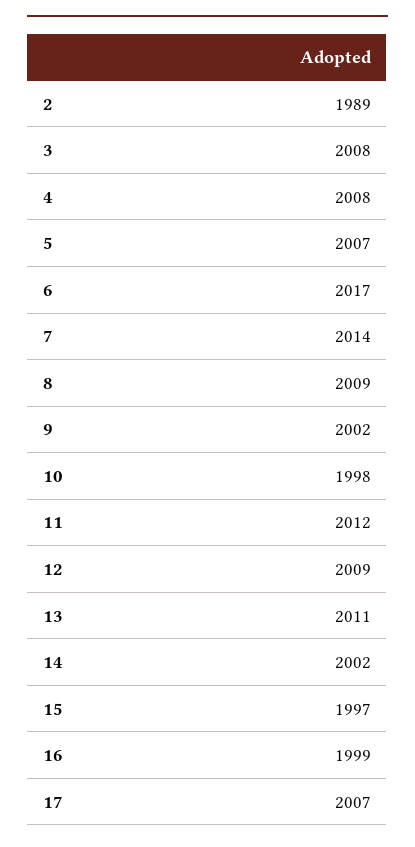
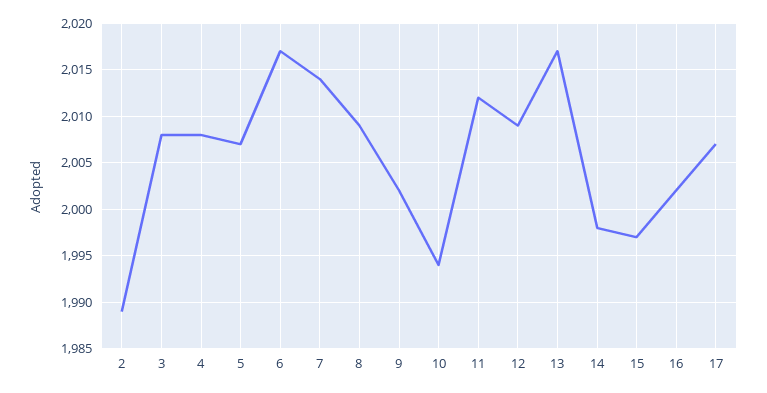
10: 1998 -> 1994
13: 2011 -> 2017
14: 2002 -> 1998
16: 1999 -> 2002

